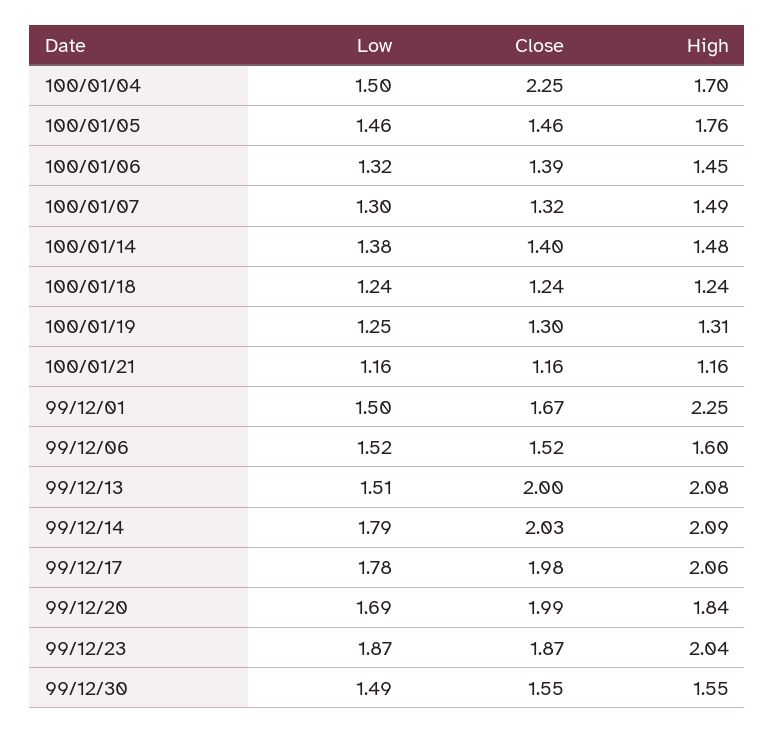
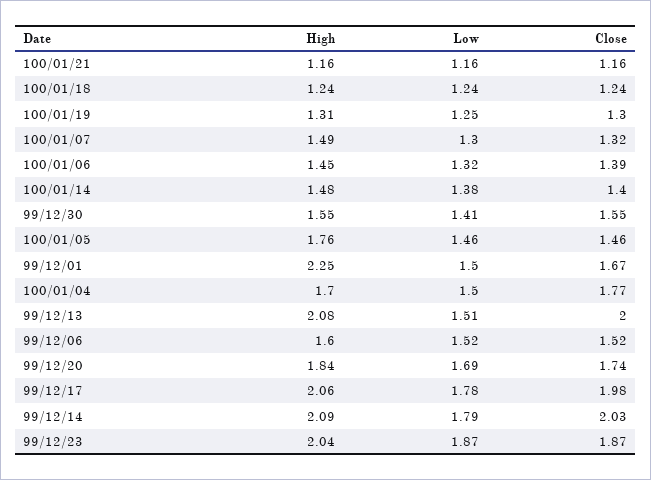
Close, 100/01/04: 2.25 -> 1.77
Close, 99/12/20: 1.99 -> 1.74
Low, 99/12/30: 1.49 -> 1.41

